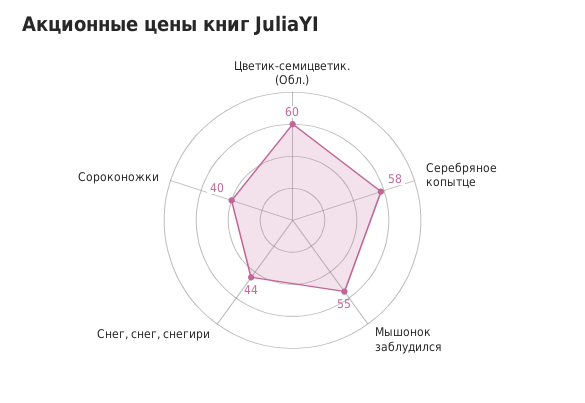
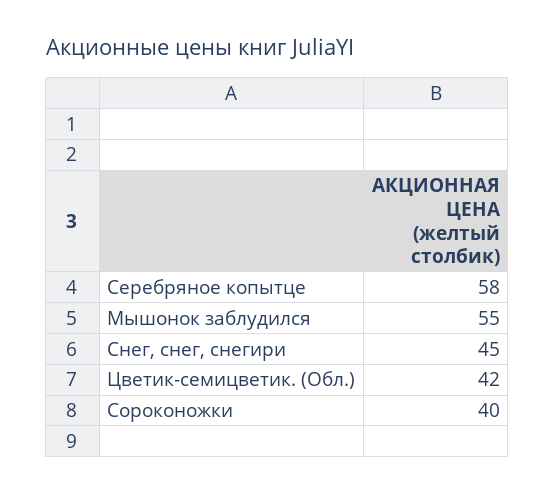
Цветик-семицветик. (Обл.): 60 -> 42
Снег, снег, снегири: 44 -> 45

